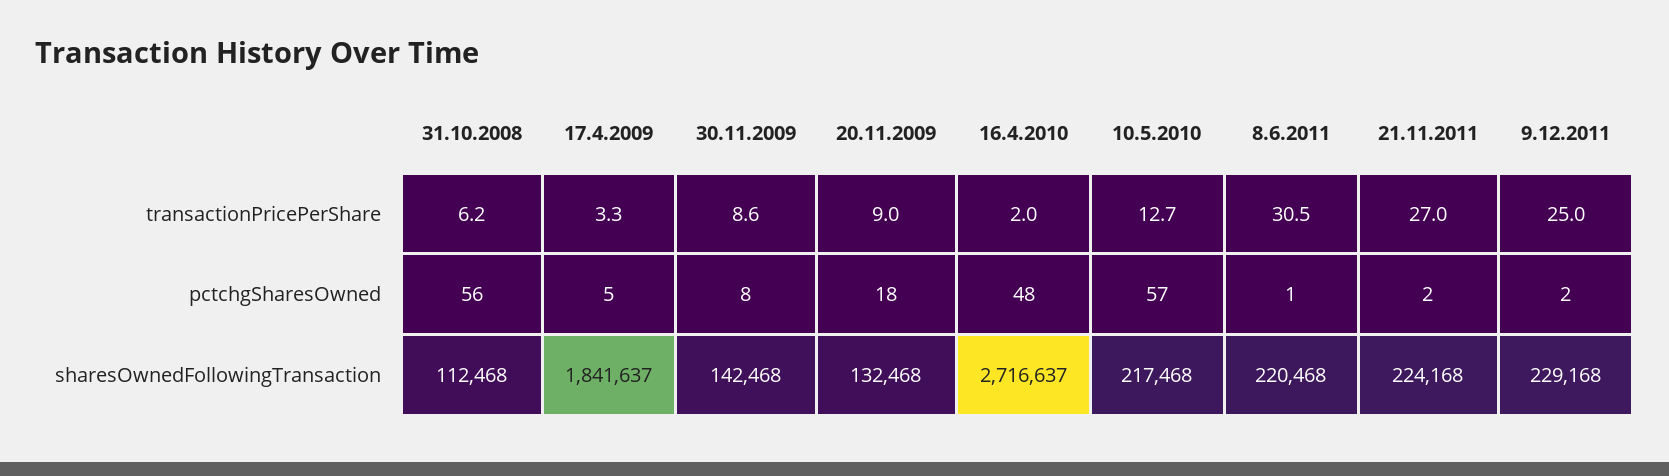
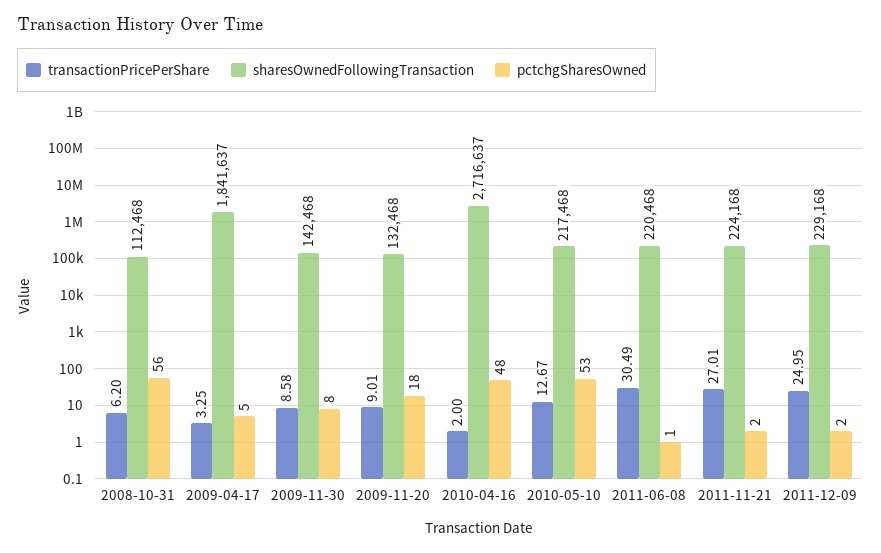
pctchgSharesOwned, 10.5.2010: 57 -> 53

